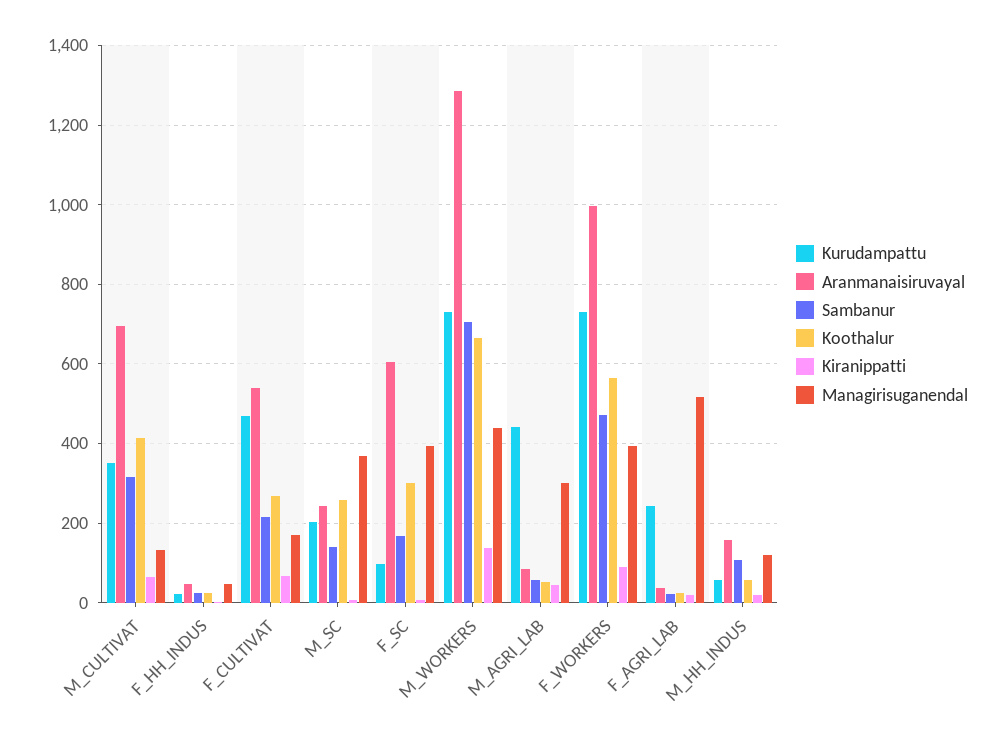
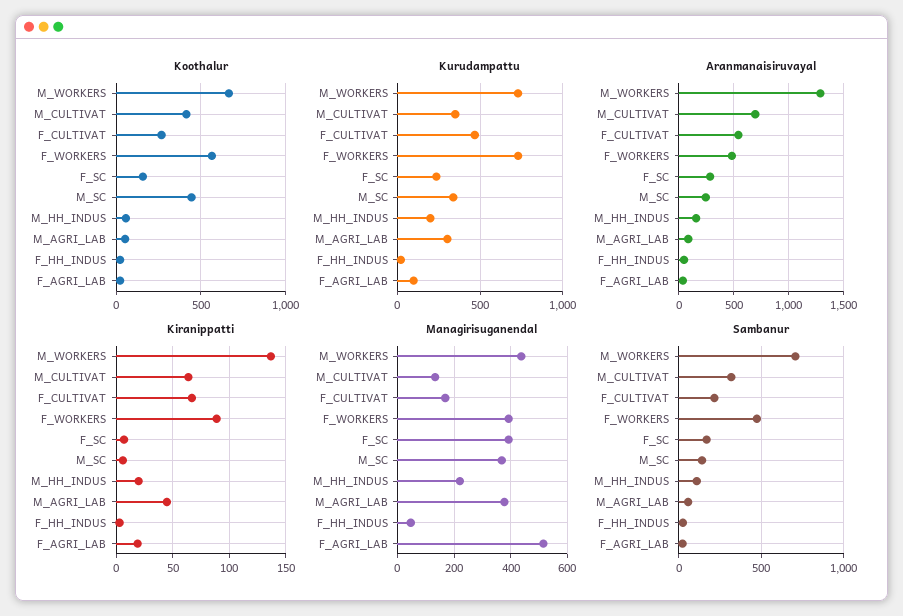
Kurudampattu, M_SC: 200 -> 350
Koothalur, M_SC: 260 -> 450
Kurudampattu, F_SC: 100 -> 250
Aranmanaisiruvayal, F_SC: 600 -> 300
Koothalur, F_SC: 300 -> 150
Kurudampattu, M_AGRI_LAB: 440 -> 300
Managirisuganendal, M_AGRI_LAB: 300 -> 375
Aranmanaisiruvayal, F_WORKERS: 1000 -> 500
Kurudampattu, F_AGRI_LAB: 240 -> 100
Kurudampattu, M_HH_INDUS: 60 -> 200
Managirisuganendal, M_HH_INDUS: 120 -> 225

